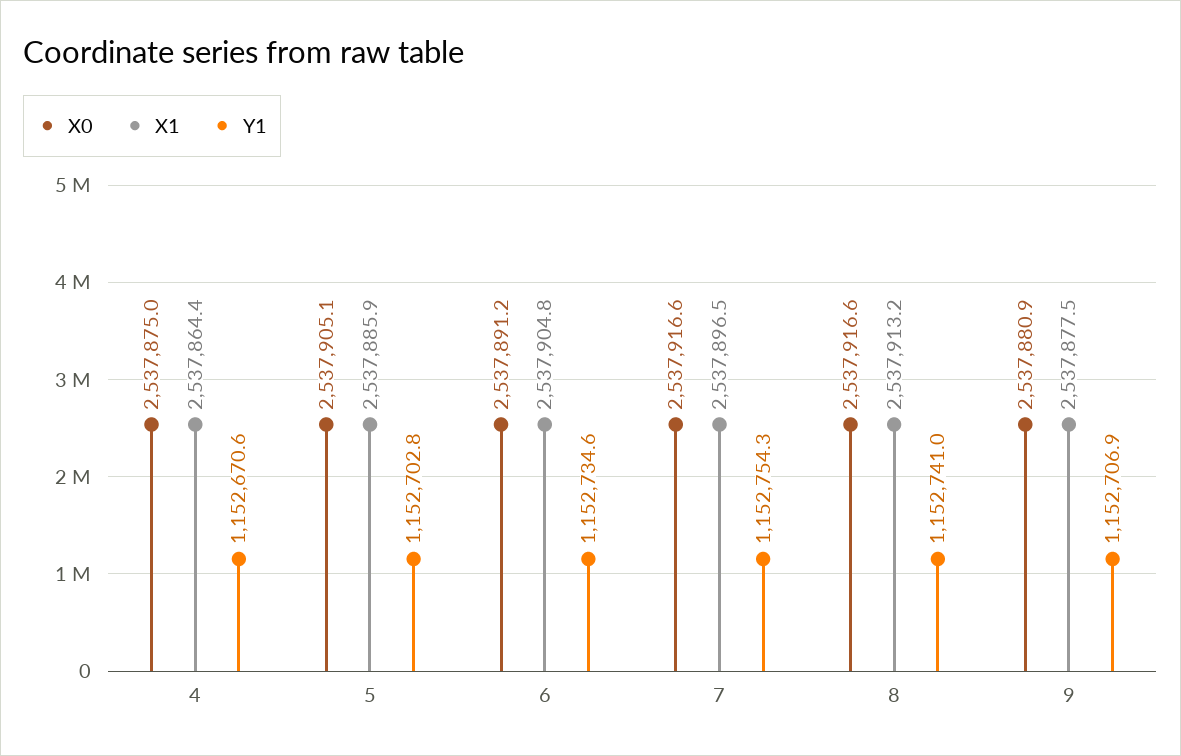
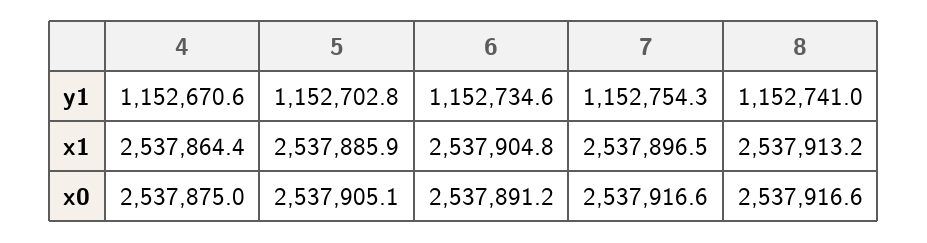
X0, 9: 2537880.9 -> none
X1, 9: 2537877.5 -> none
Y1, 9: 1152706.9 -> none

